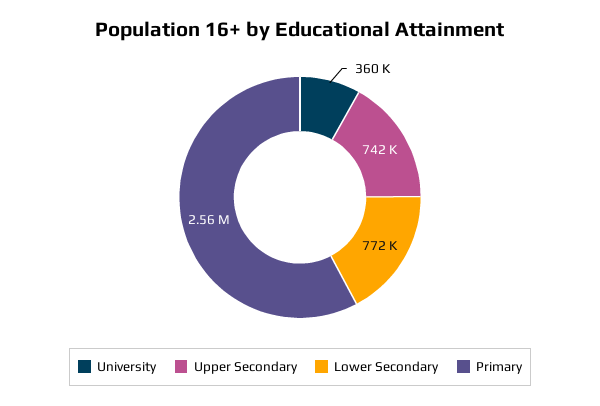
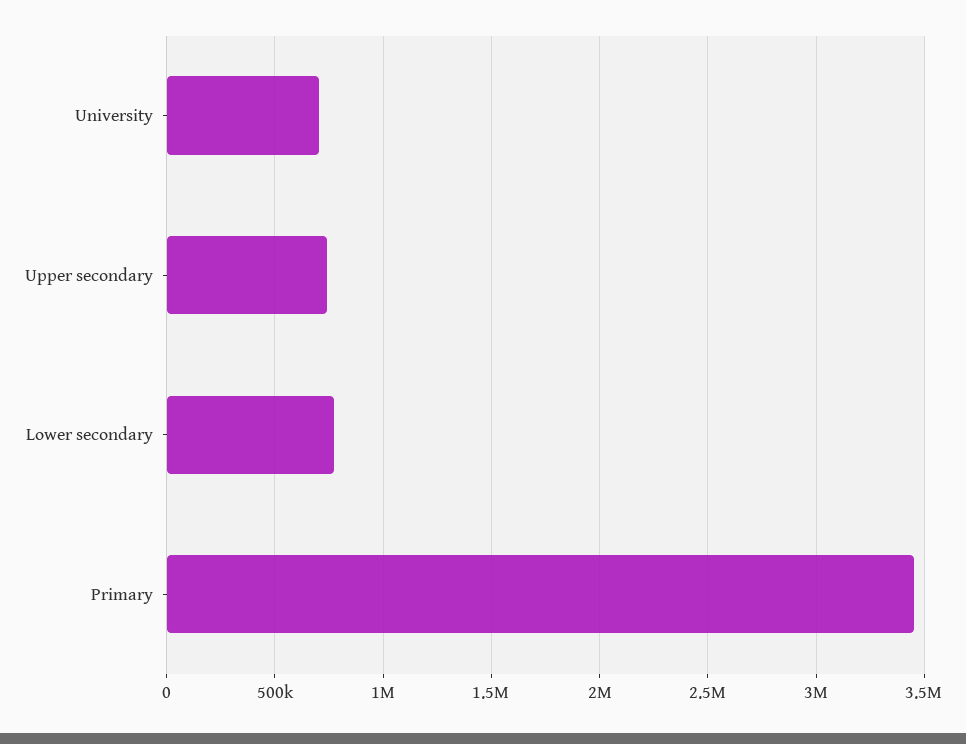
University: 360000 -> 700000
Primary: 2560000 -> 3450000

